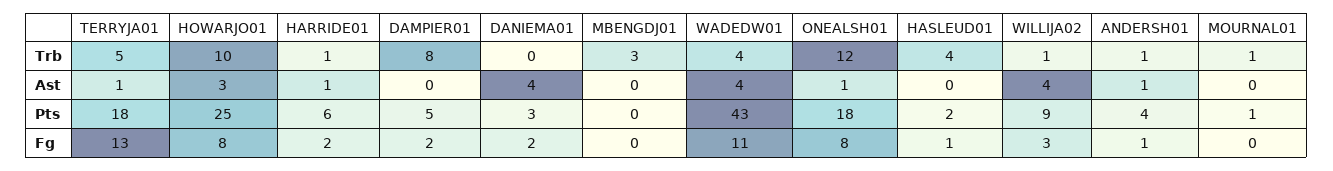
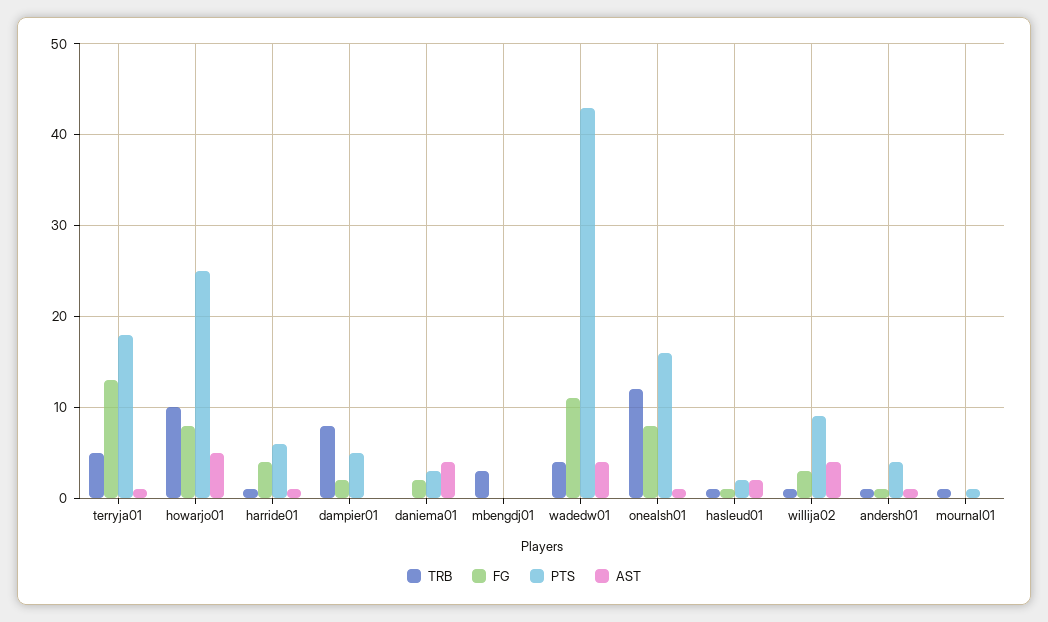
Trb, HASLEUD01: 4 -> 1
Ast, HOWARJO01: 3 -> 5
Ast, HASLEUD01: 0 -> 2
Pts, ONEALSH01: 18 -> 16
Fg, HARRIDE01: 2 -> 4

